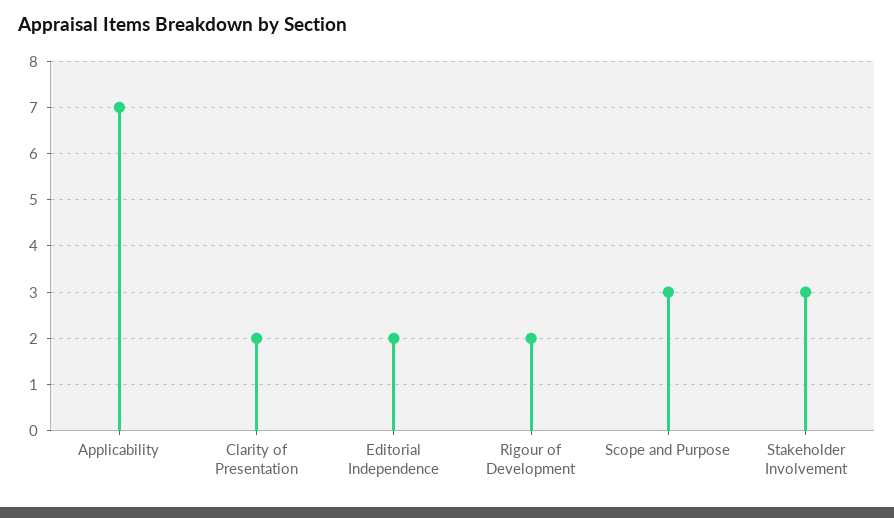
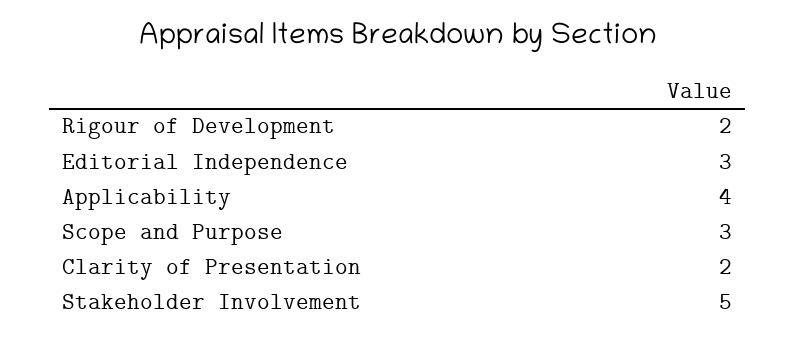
Applicability: 7 -> 4
Editorial Independence: 2 -> 3
Stakeholder Involvement: 3 -> 5

